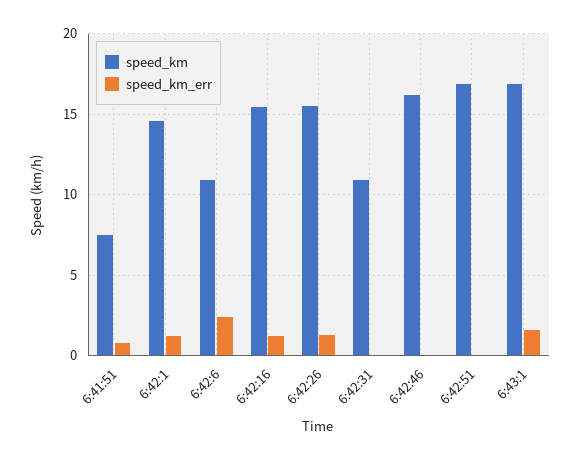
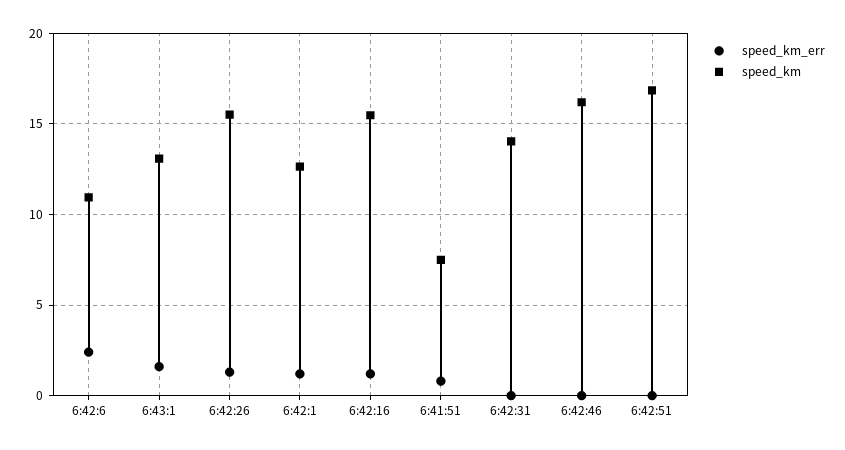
speed_km, 6:42:1: 14.5 -> 12.5
speed_km, 6:42:31: 11 -> 14
speed_km, 6:43:1: 17 -> 13

